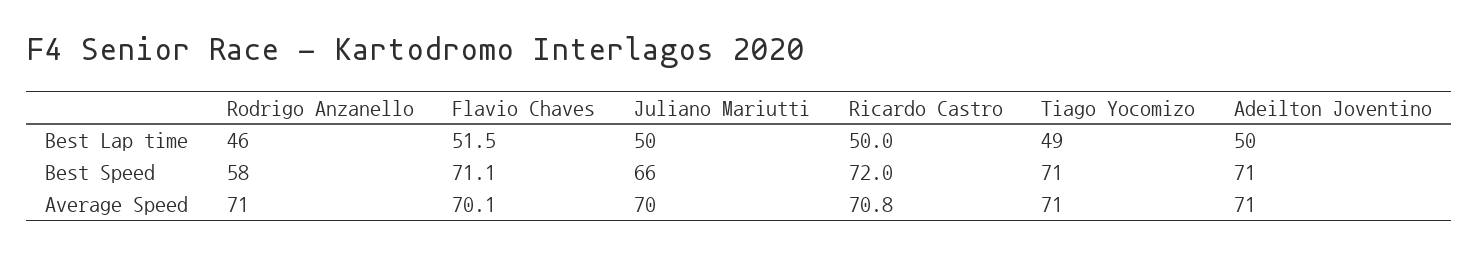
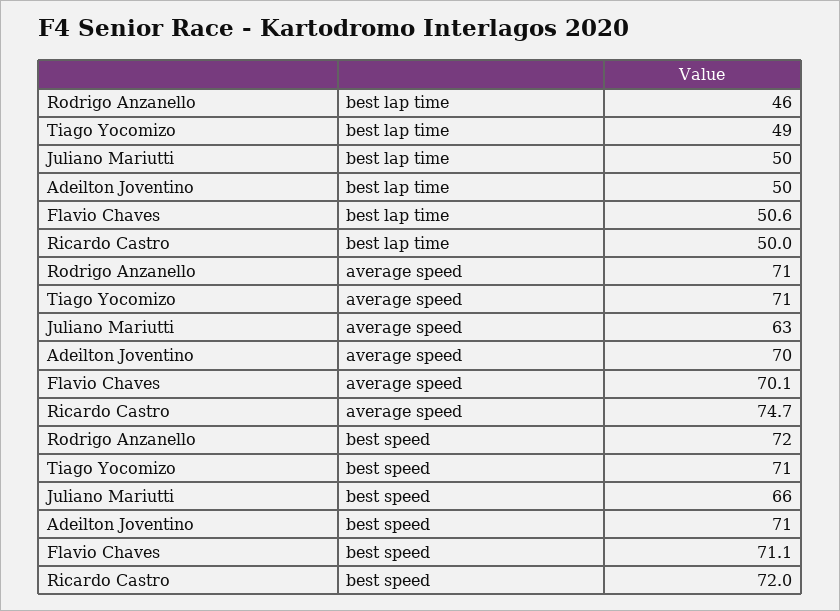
Flavio Chaves, Best Lap time: 51.5 -> 50.6
Rodrigo Anzanello, Best Speed: 58 -> 72
Juliano Mariutti, Average Speed: 70 -> 63
Ricardo Castro, Average Speed: 70.8 -> 74.7
Adeilton Joventino, Average Speed: 71 -> 70

